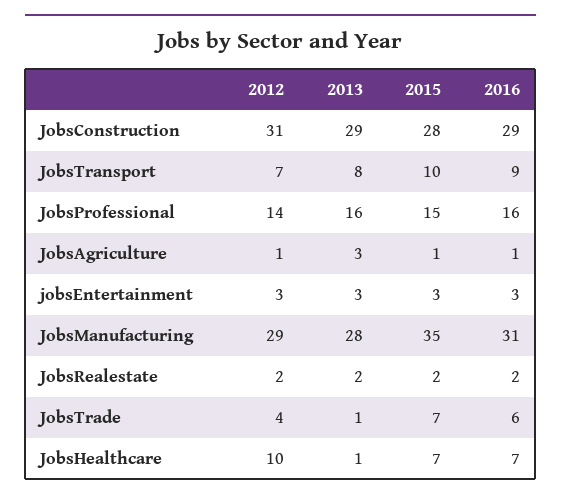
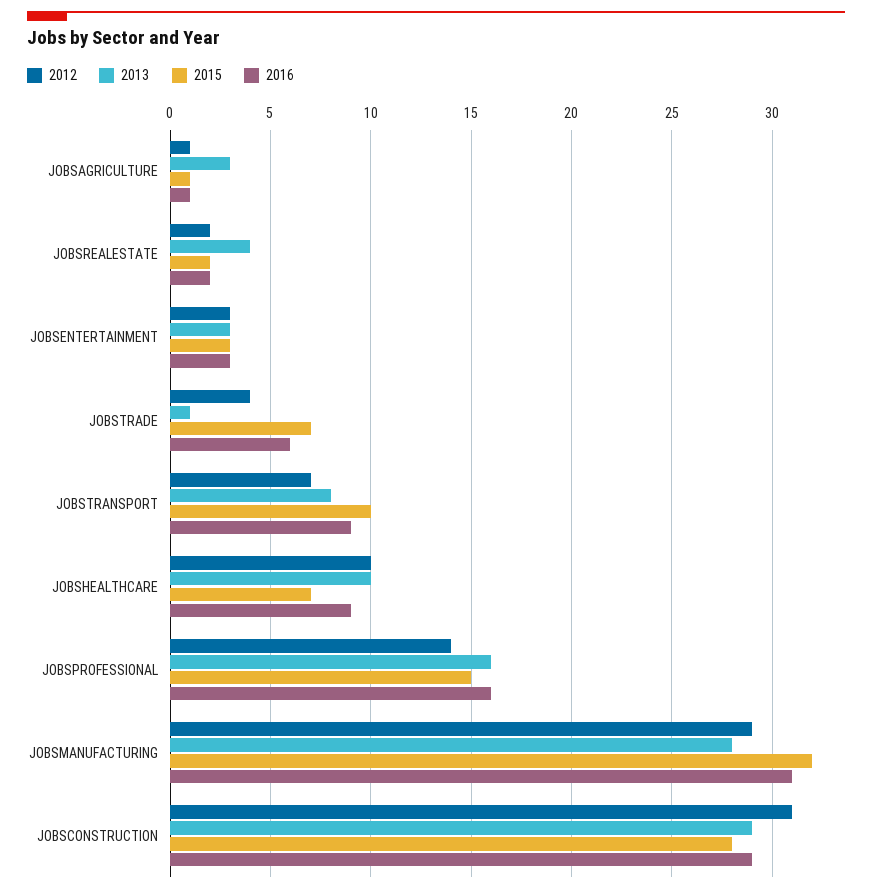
2015, JobsManufacturing: 35 -> 32
2013, JobsRealestate: 2 -> 4
2013, JobsHealthcare: 1 -> 10
2016, JobsHealthcare: 7 -> 9

